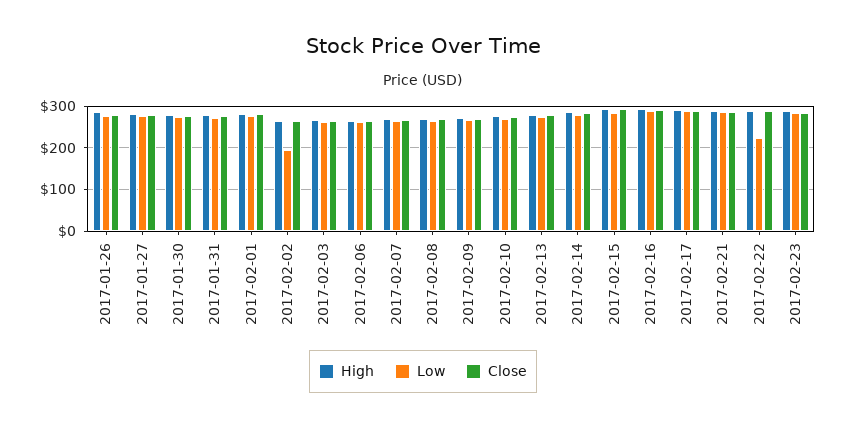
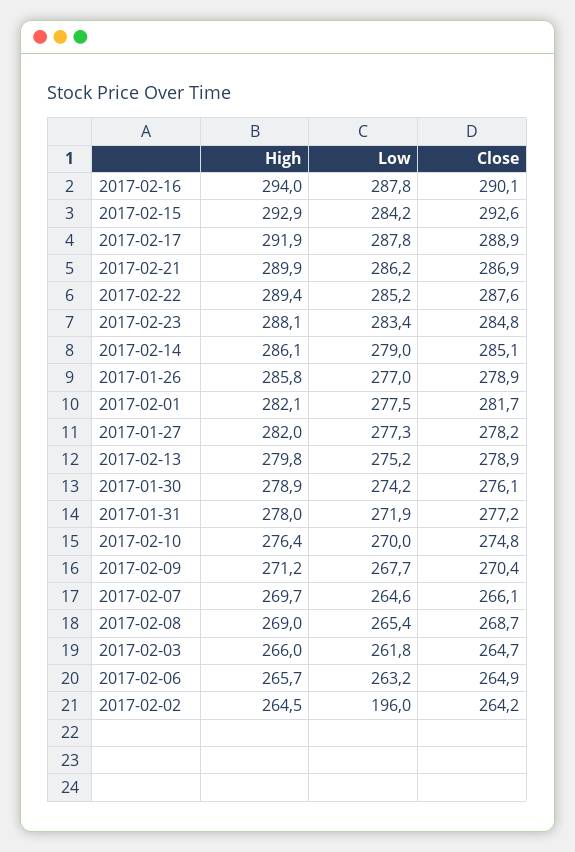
Low, 2017-02-22: 220 -> 285.2

